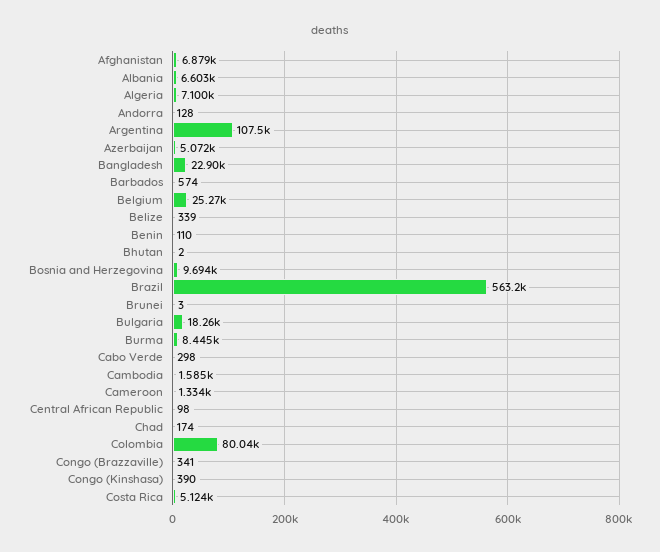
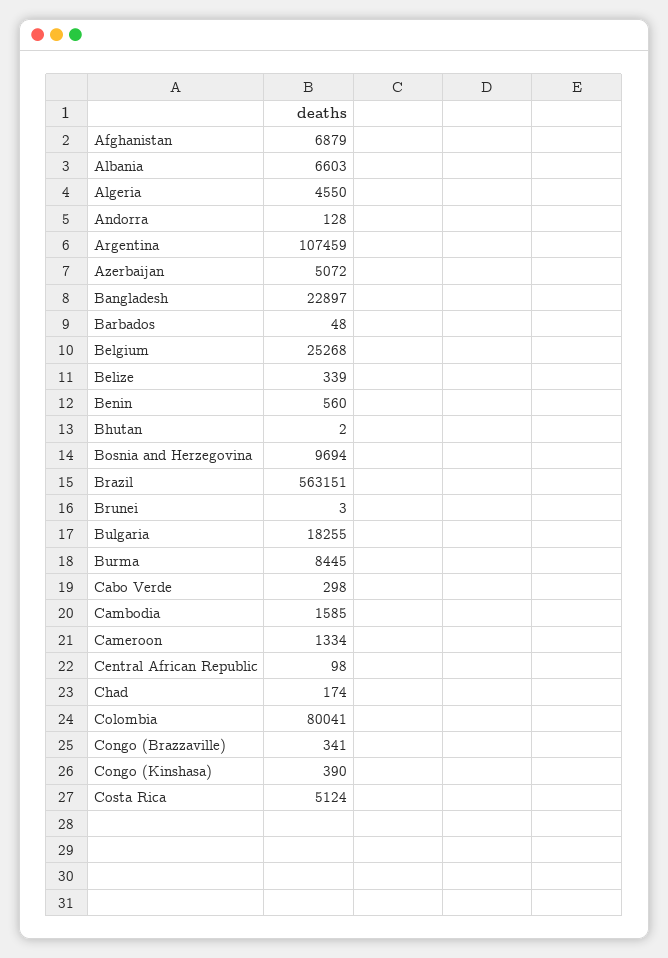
Algeria: 7100 -> 4550
Barbados: 574 -> 48
Benin: 110 -> 560

